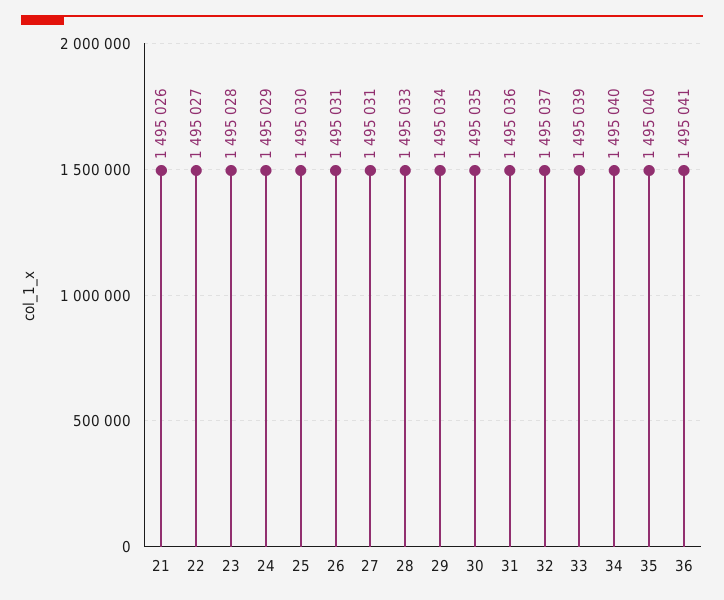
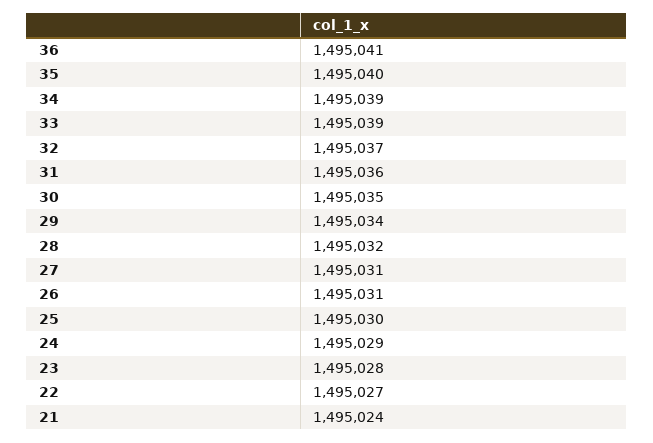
21: 1495026 -> 1495024
28: 1495033 -> 1495032
34: 1495040 -> 1495039

